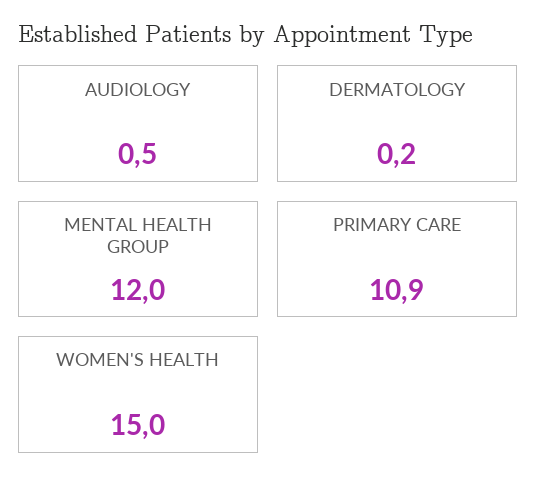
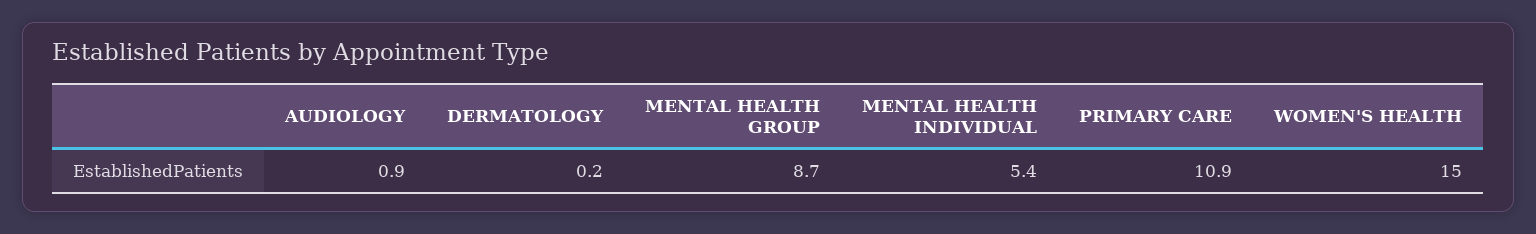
AUDIOLOGY: 0.5 -> 0.9
MENTAL HEALTH GROUP: 12 -> 8.7
MENTAL HEALTH INDIVIDUAL: none -> 5.4

